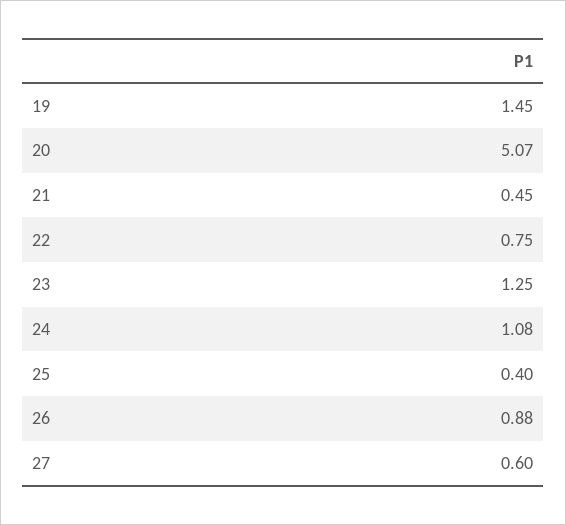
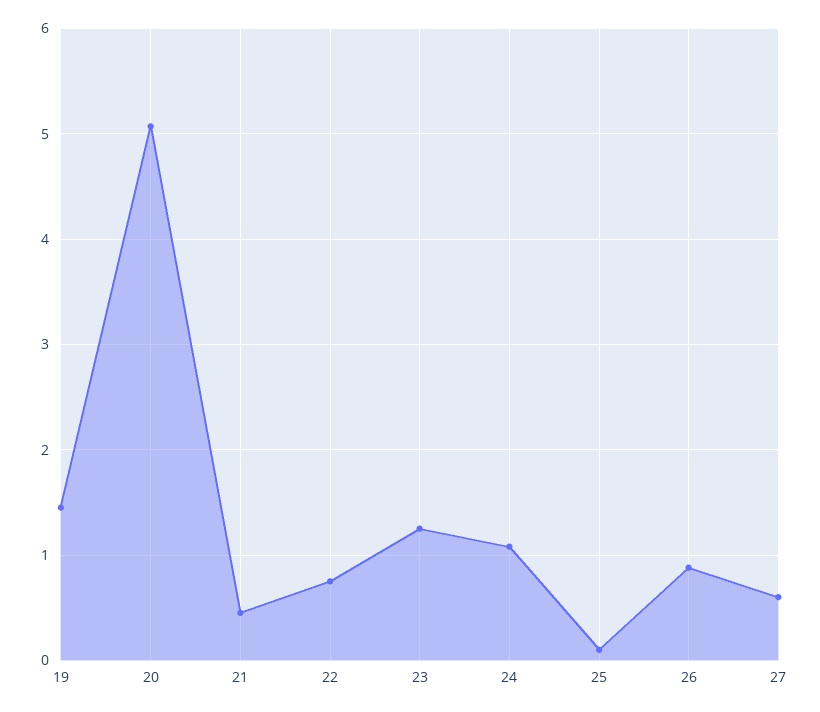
25: 0.4 -> 0.1

